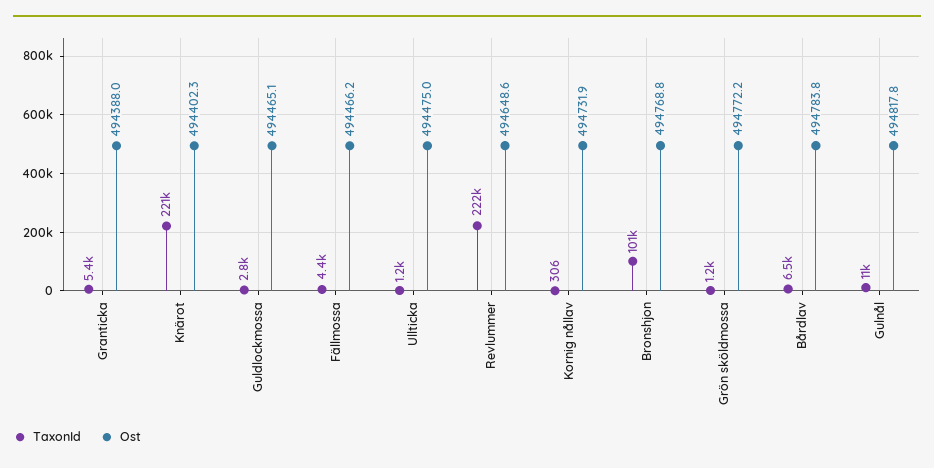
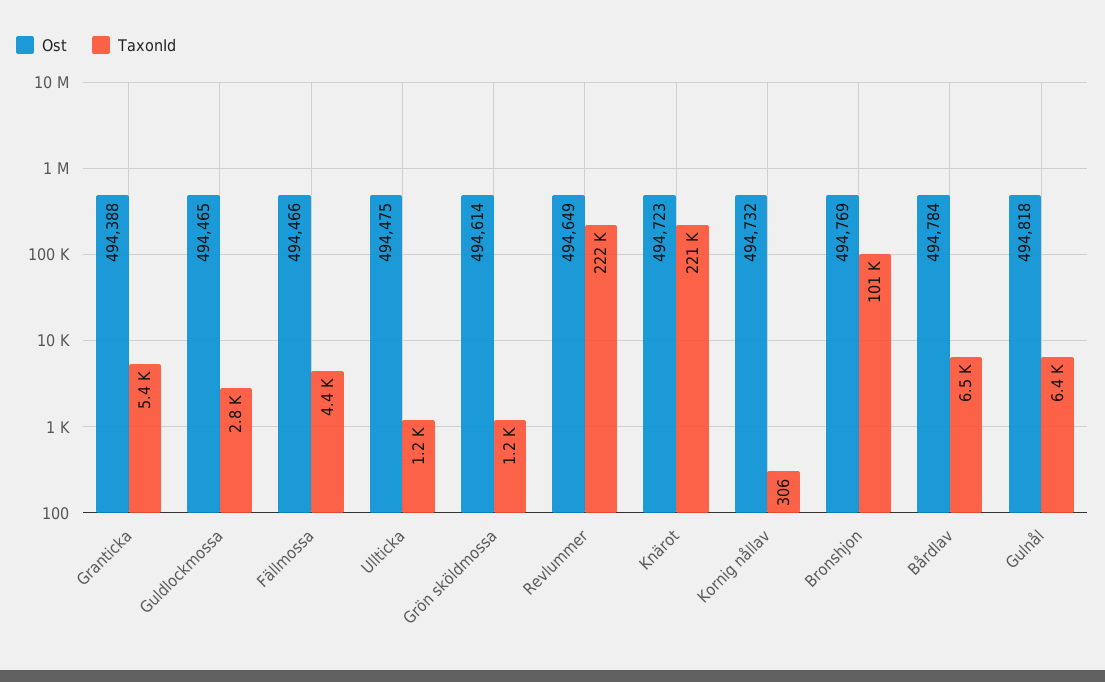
Ost, Knärot: 494402.3 -> 494723
Ost, Grön sköldmossa: 494772.2 -> 494614
TaxonId, Gulnål: 11000 -> 6400

